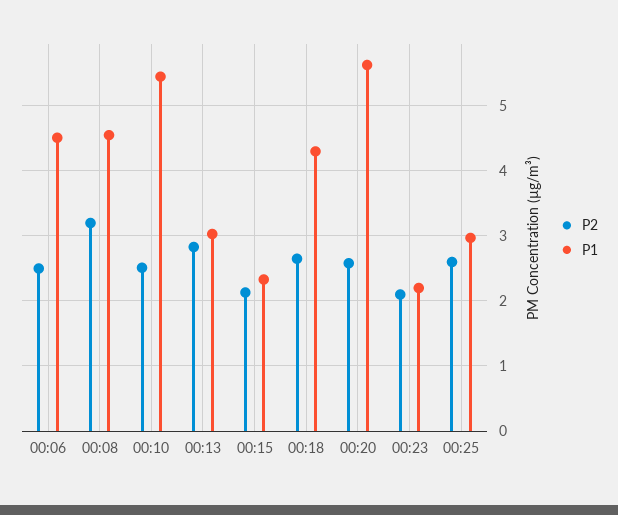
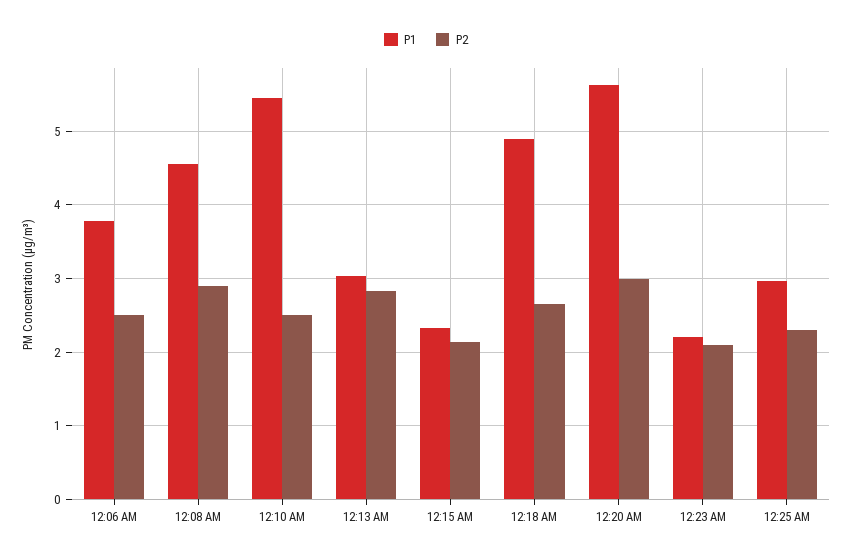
P1, 00:06: 4.5 -> 3.8
P2, 00:08: 3.2 -> 2.9
P1, 00:18: 4.3 -> 4.9
P2, 00:20: 2.6 -> 3
P2, 00:25: 2.6 -> 2.3

